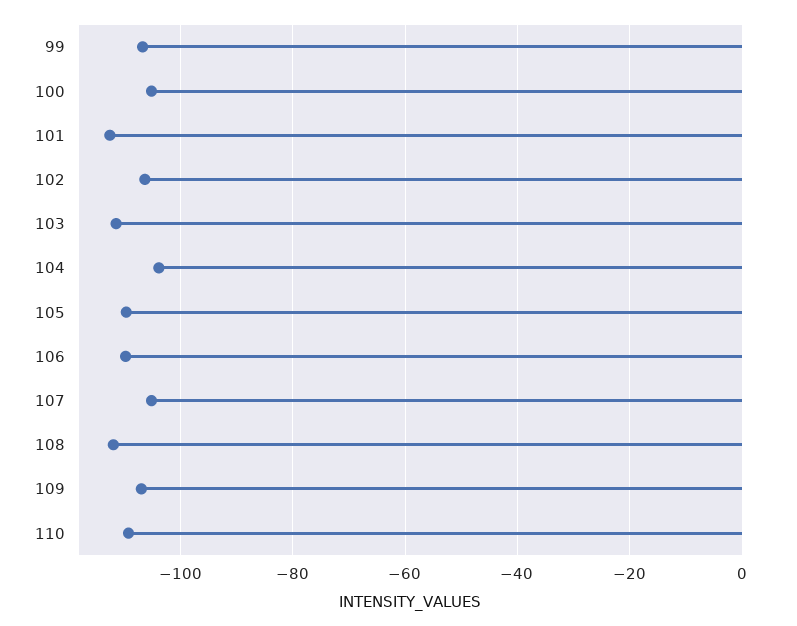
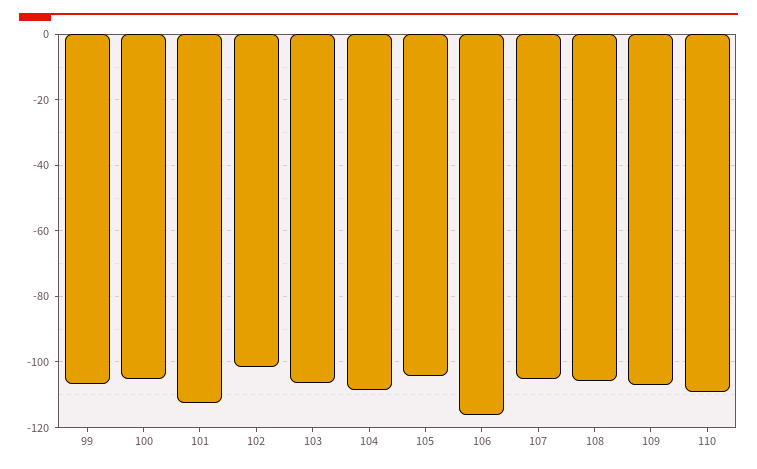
102: -106 -> -102
103: -112 -> -106
104: -104 -> -108
105: -110 -> -104
106: -110 -> -116
108: -112 -> -106

